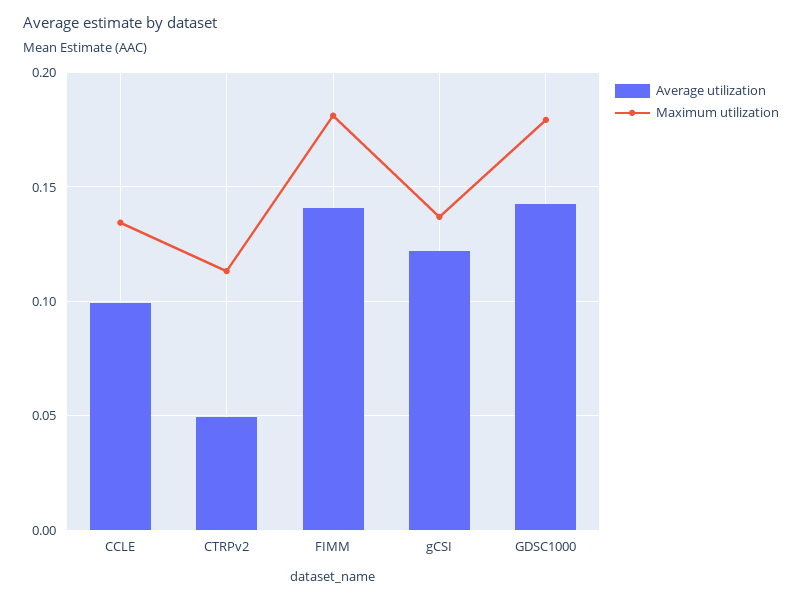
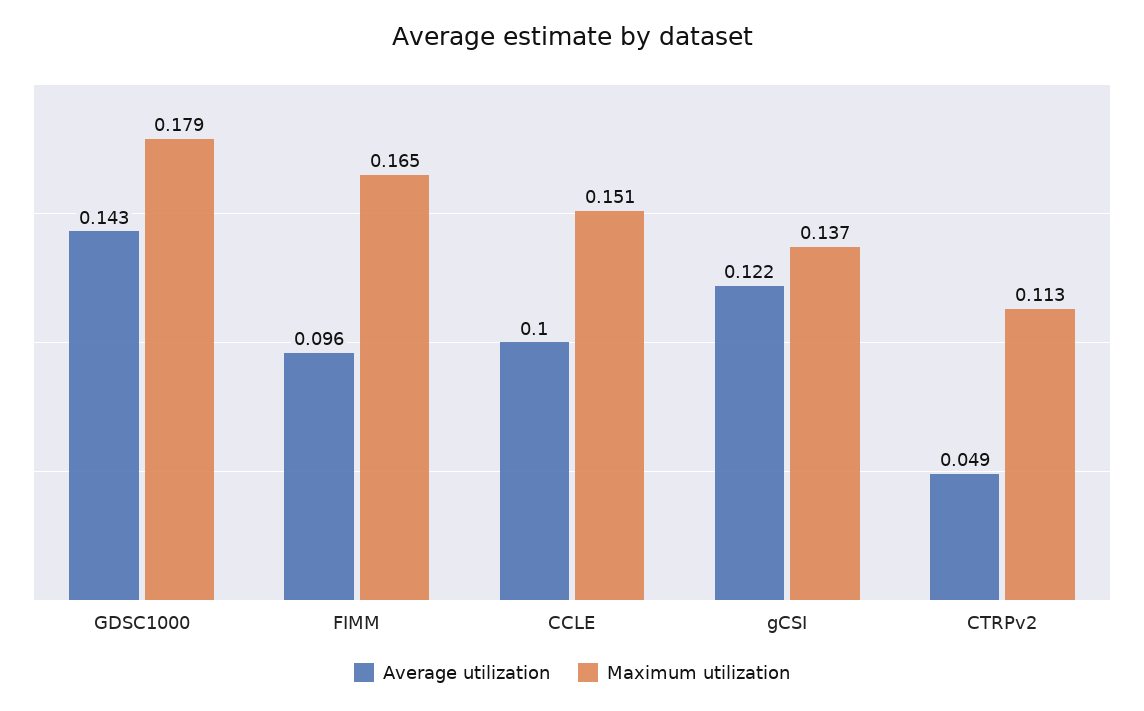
Maximum utilization, CCLE: 0.135 -> 0.151
Average utilization, FIMM: 0.14 -> 0.096
Maximum utilization, FIMM: 0.18 -> 0.165

